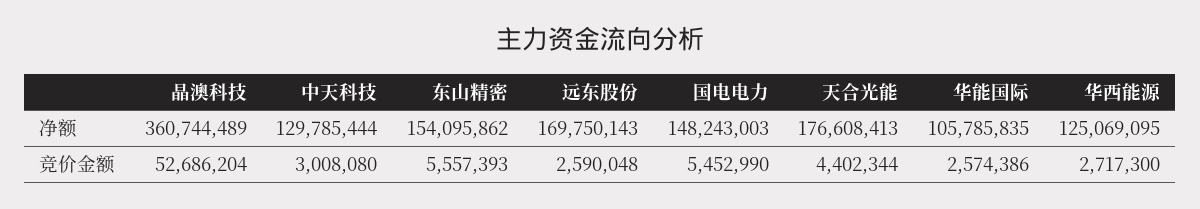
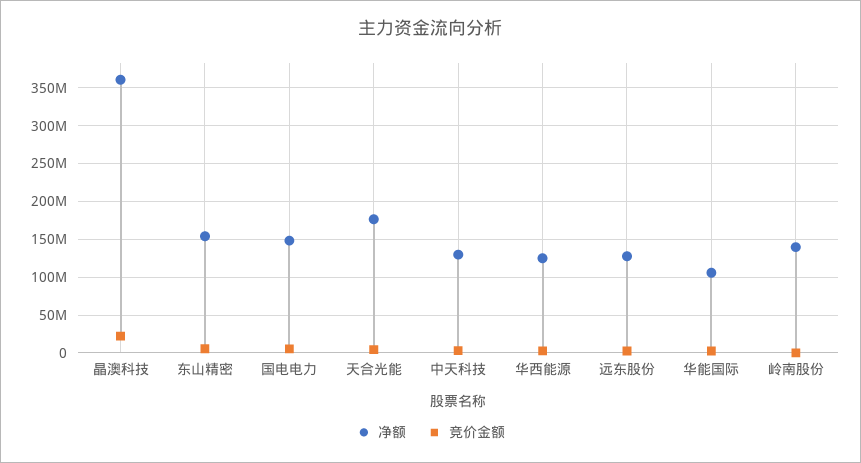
净额, 远东股份: 169750143 -> 130000000
竞价金额, 晶澳科技: 52686204 -> 20000000
净额, 岭南股份: none -> 140000000
竞价金额, 岭南股份: none -> 0

